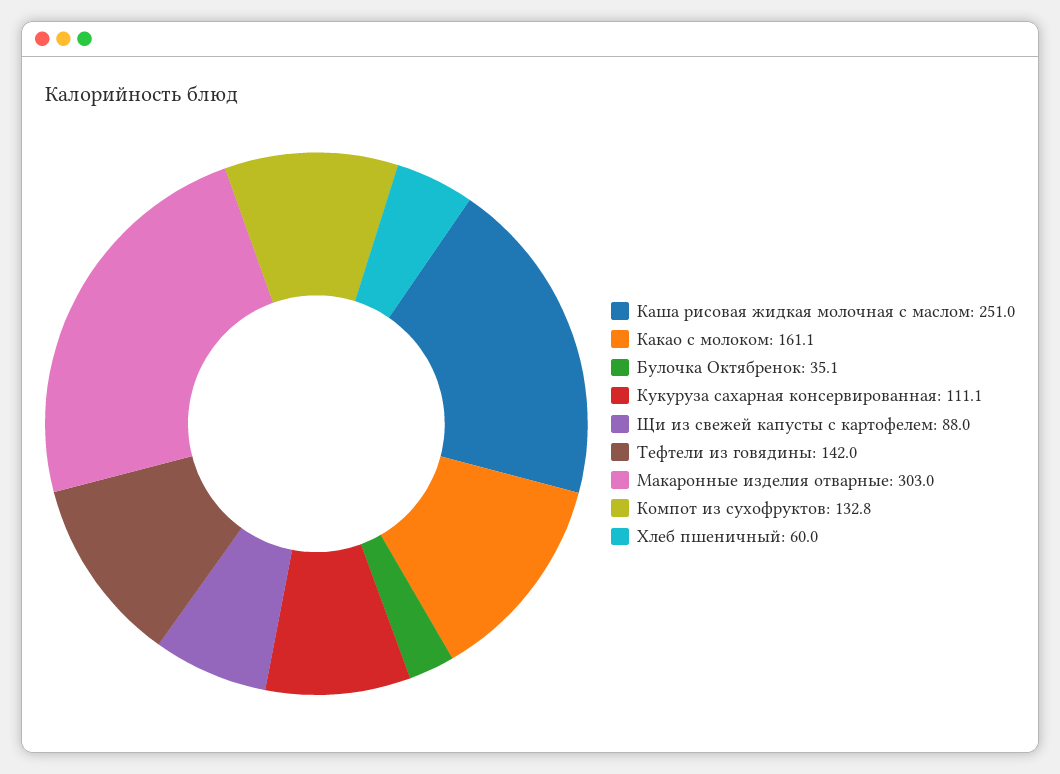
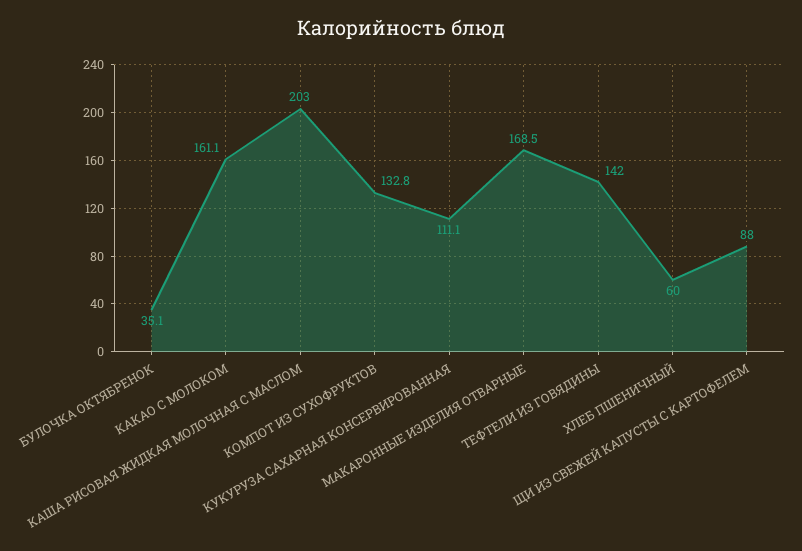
Каша рисовая жидкая молочная с маслом: 251 -> 203
Макаронные изделия отварные: 303 -> 168.5

